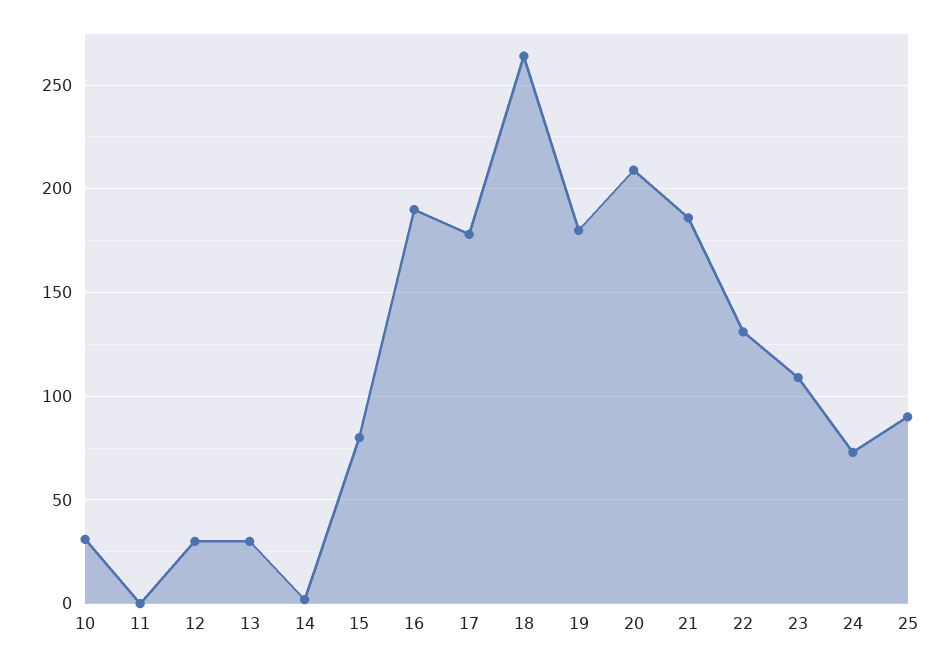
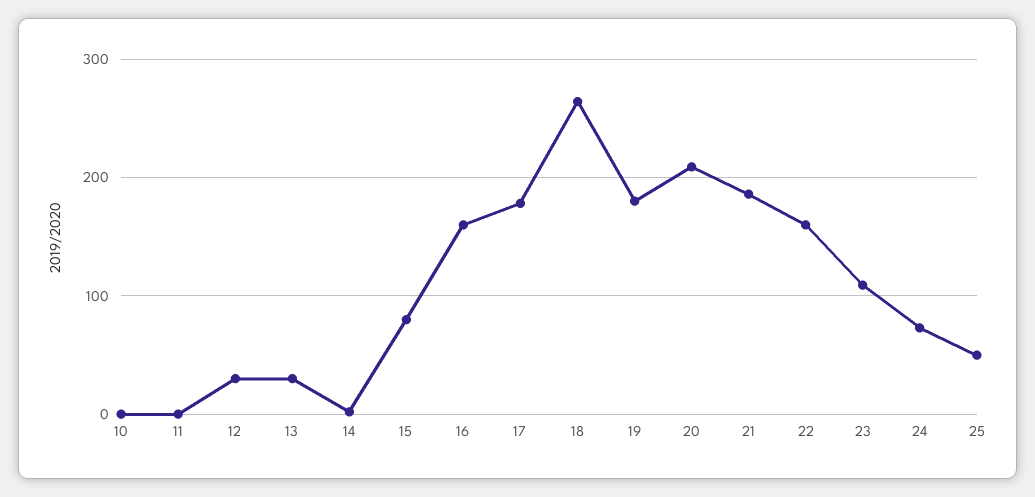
10: 30 -> 0
16: 190 -> 160
22: 130 -> 160
25: 90 -> 50

